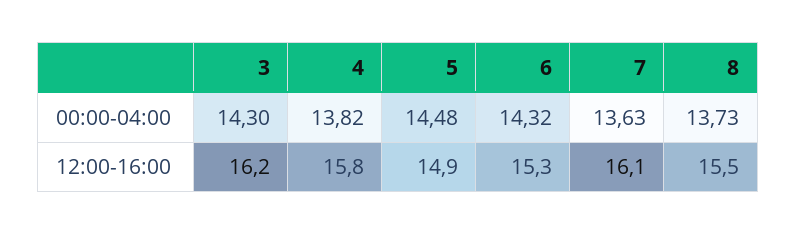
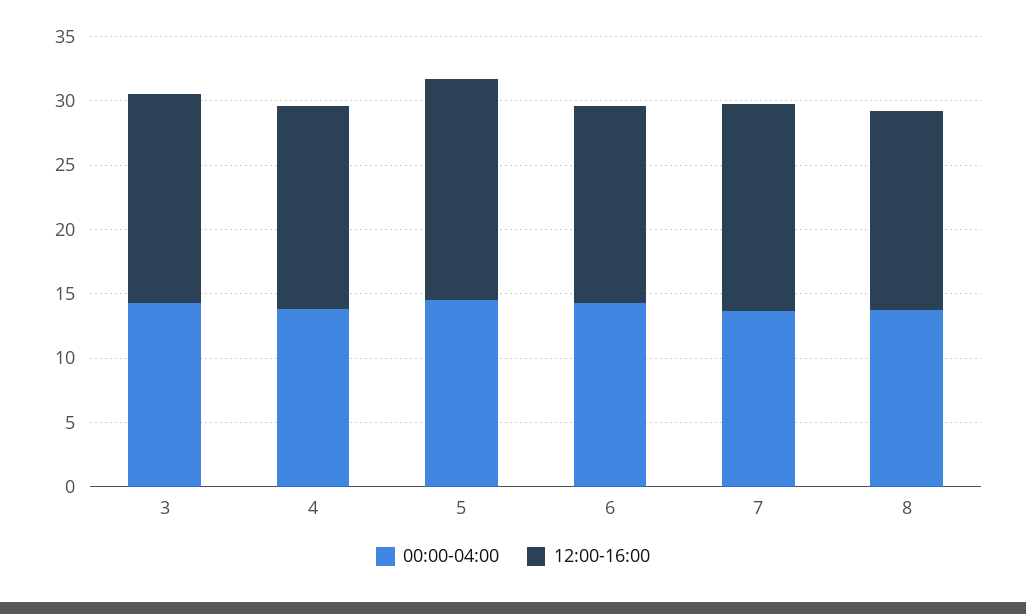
12:00-16:00, 5: 14.9 -> 17

